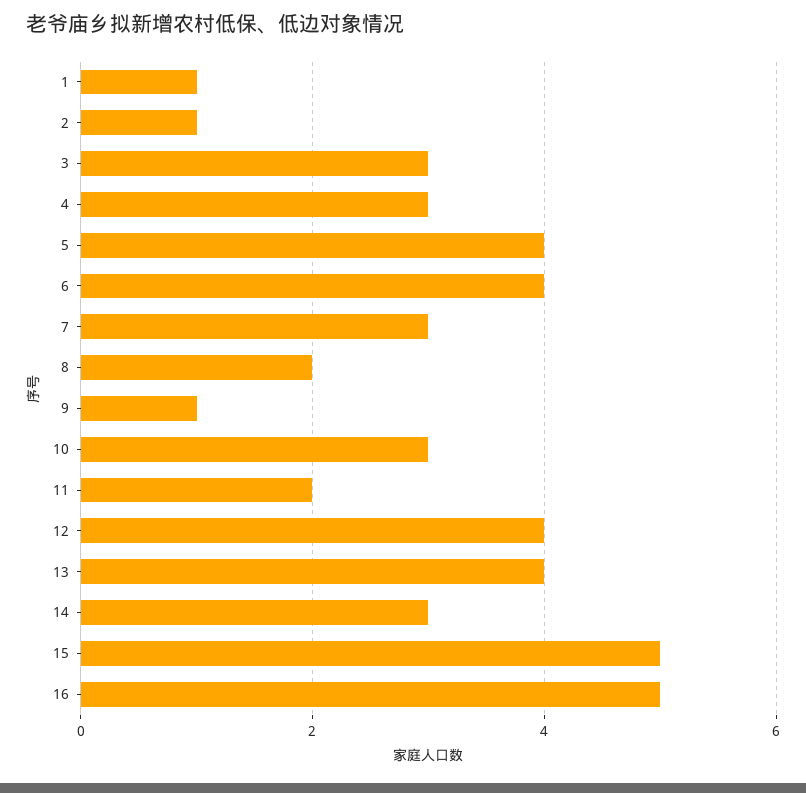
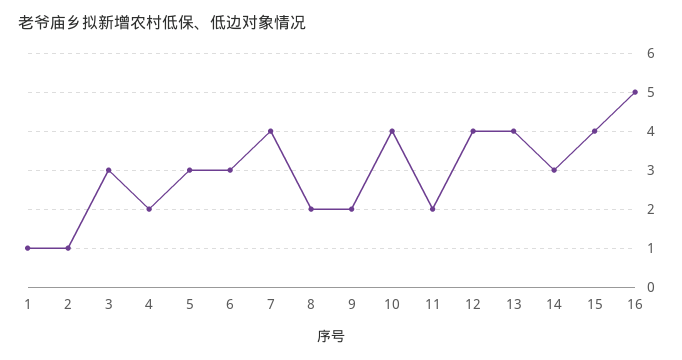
4: 3 -> 2
5: 4 -> 3
6: 4 -> 3
7: 3 -> 4
9: 1 -> 2
10: 3 -> 4
15: 5 -> 4

